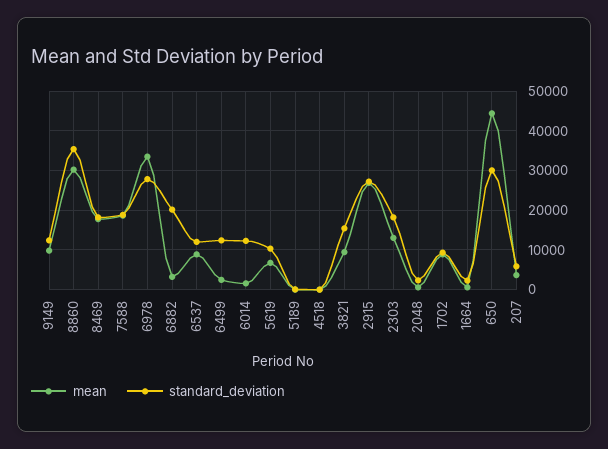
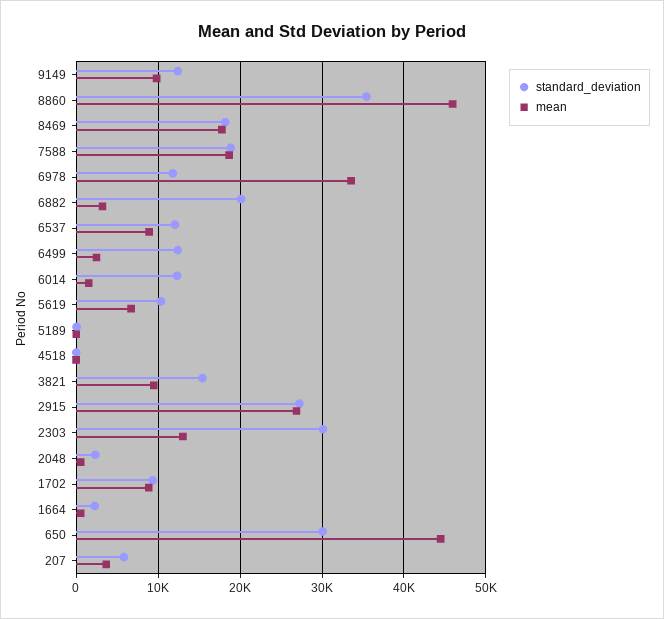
mean, 8860: 30000 -> 46000
standard_deviation, 6978: 28000 -> 12000
standard_deviation, 2303: 18000 -> 30000

